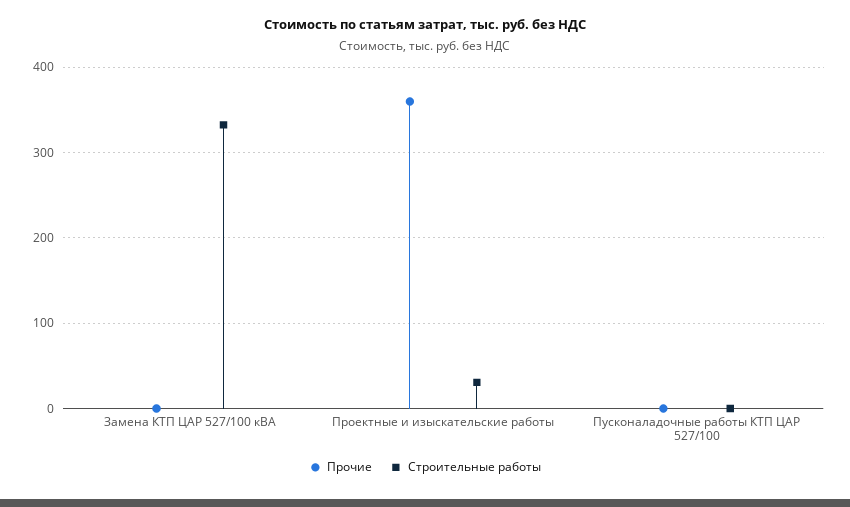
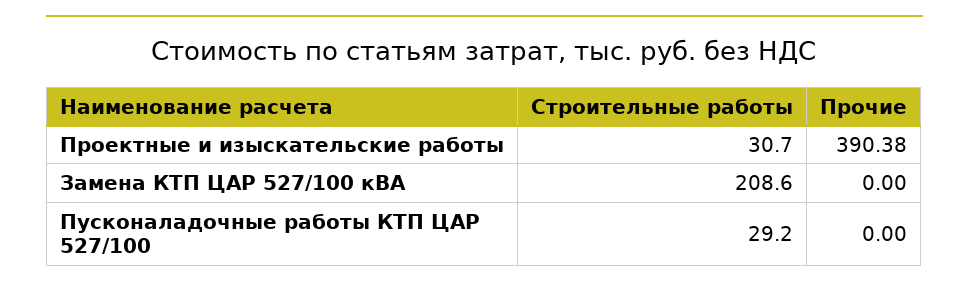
Строительные работы, Замена КТП ЦАР 527/100 кВА: 330 -> 208.6
Прочие, Проектные и изыскательские работы: 360 -> 390.38
Строительные работы, Пусконаладочные работы КТП ЦАР 527/100: 0 -> 29.2

